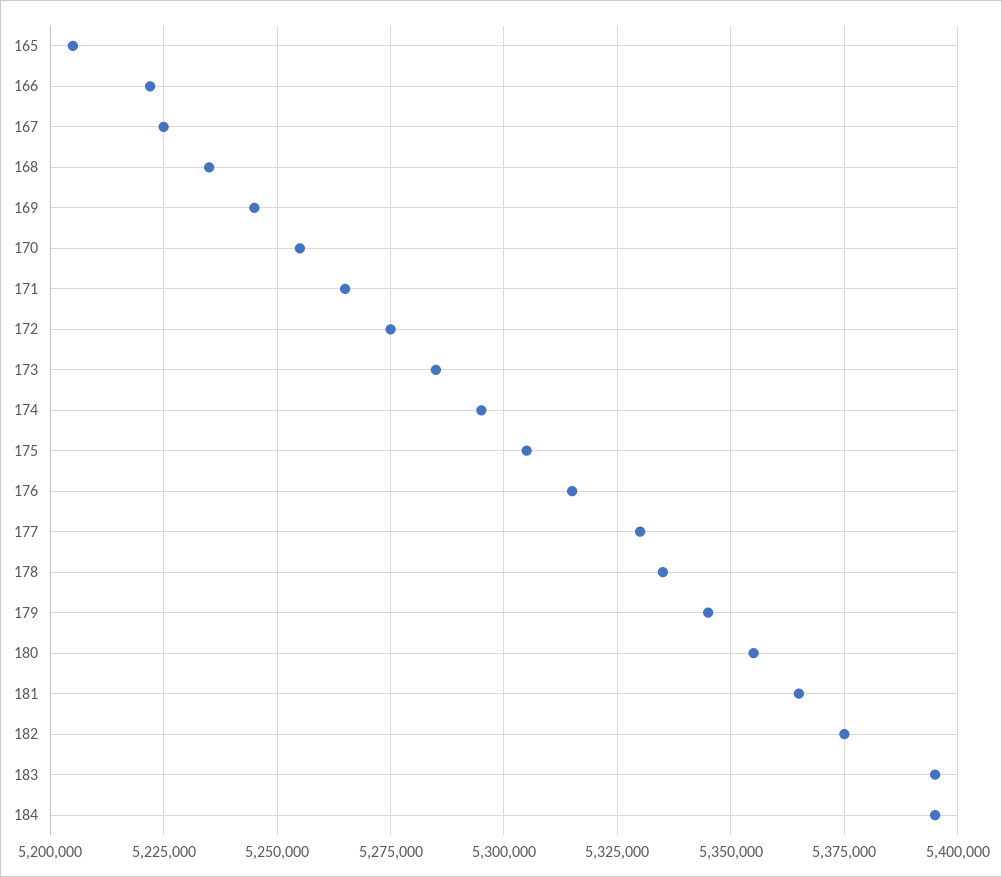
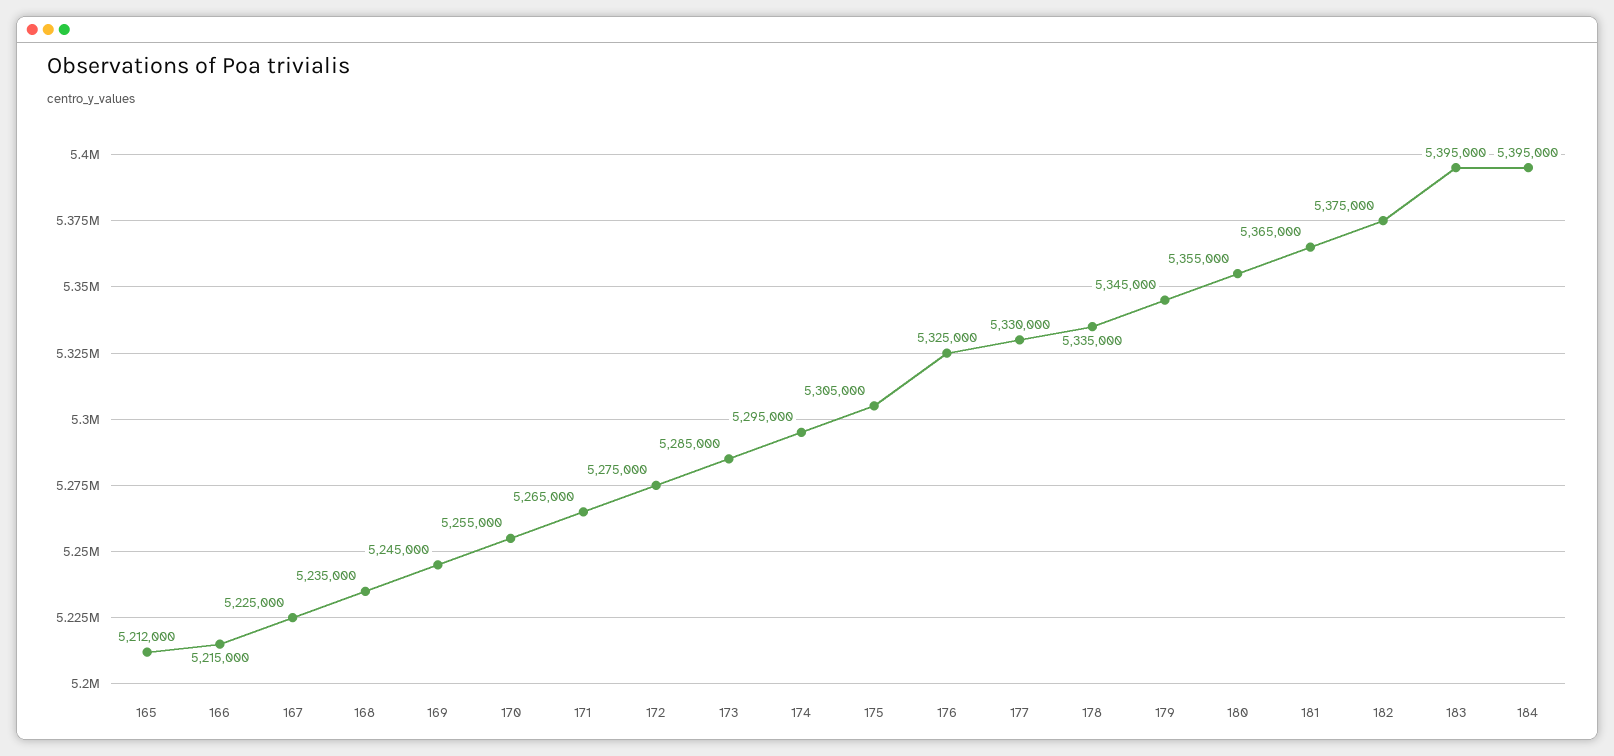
165: 5205000 -> 5212000
166: 5222500 -> 5215000
176: 5315000 -> 5325000

